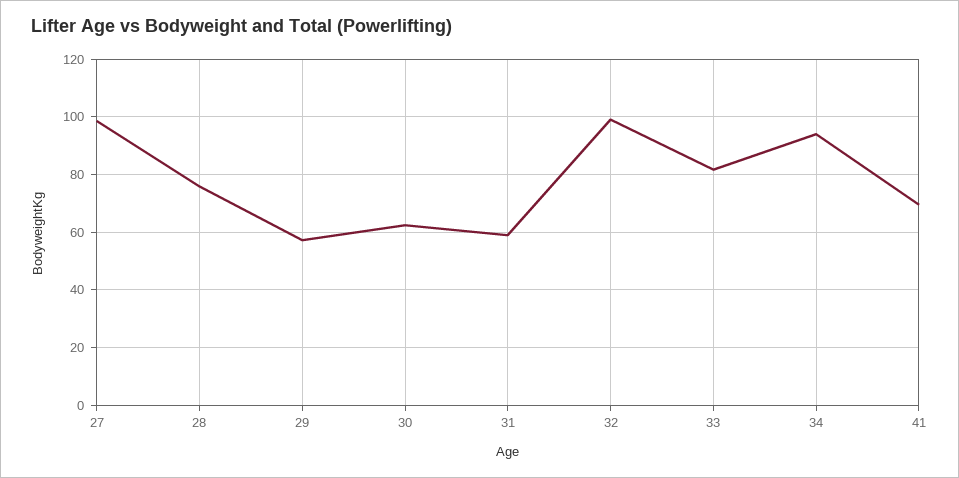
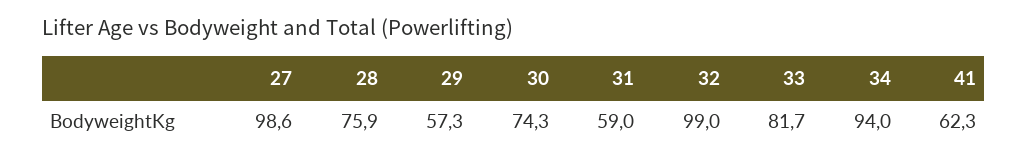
30: 62.5 -> 74.3
41: 70 -> 62.3

